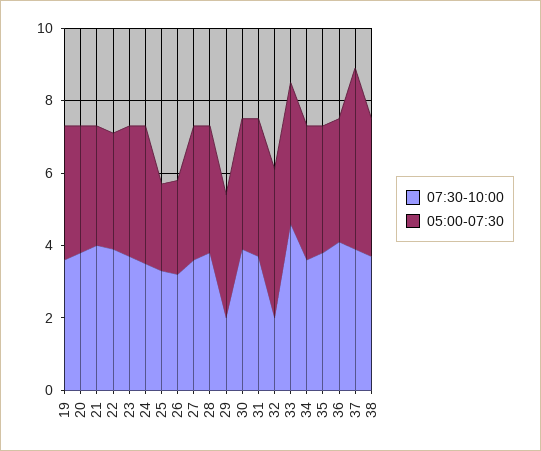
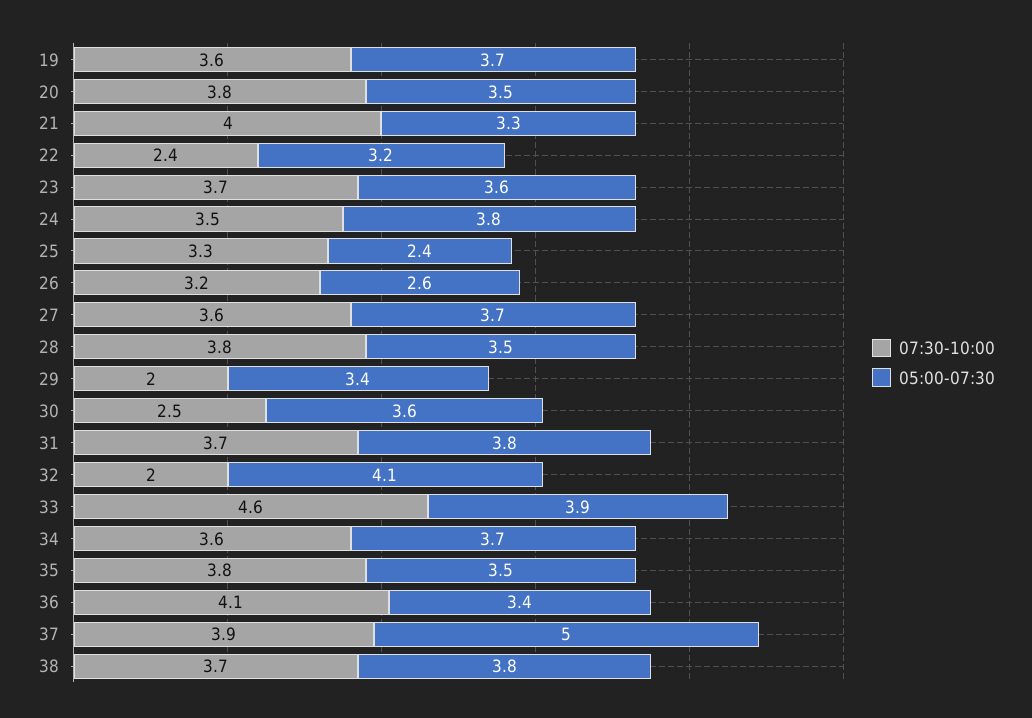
07:30-10:00, 22: 4 -> 2.4
07:30-10:00, 30: 4 -> 2.5

